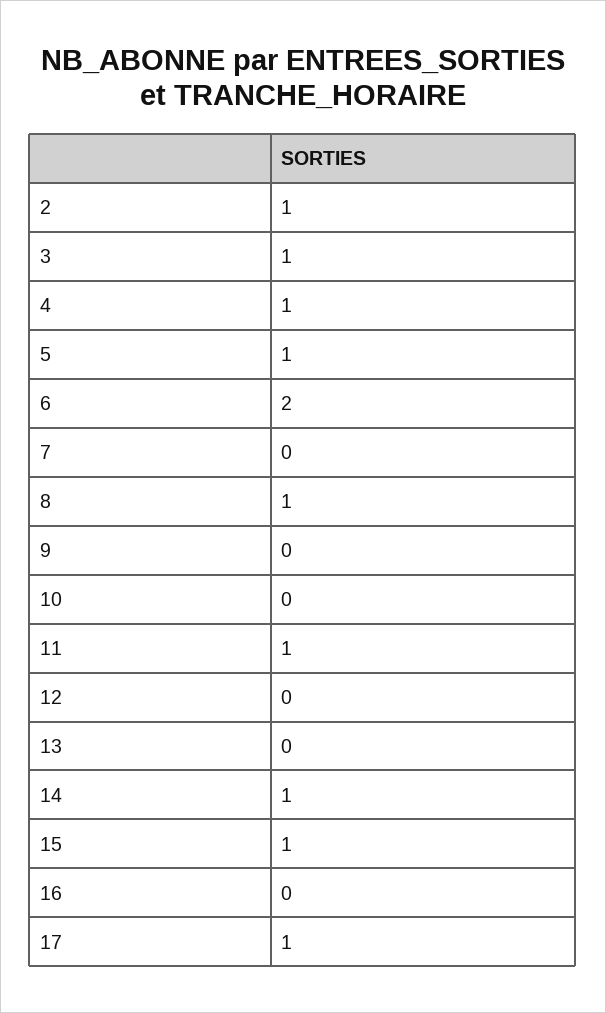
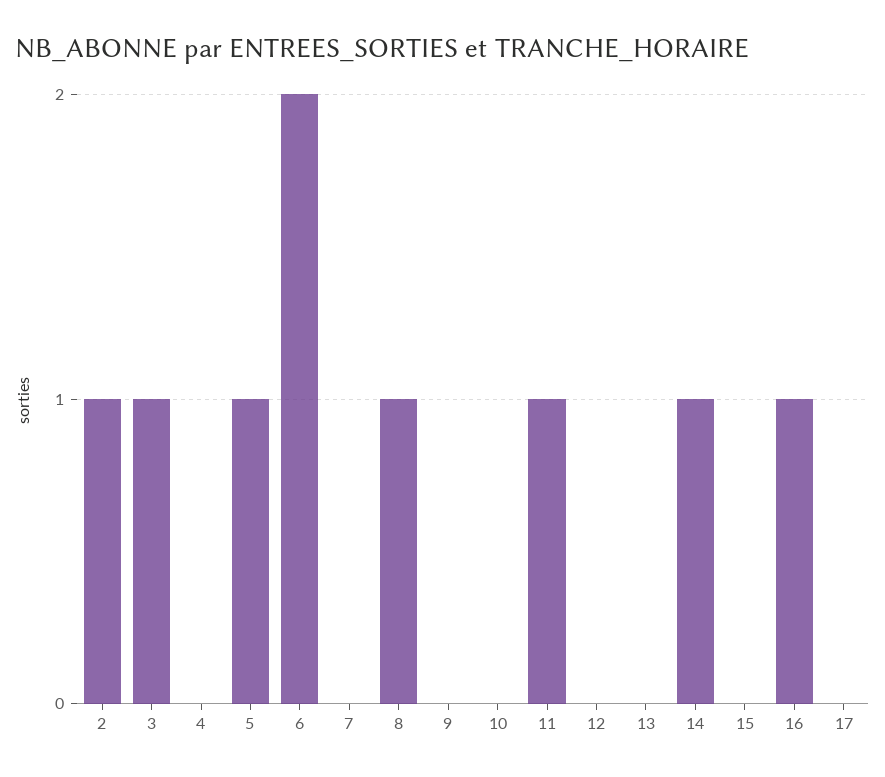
4: 1 -> 0
15: 1 -> 0
16: 0 -> 1
17: 1 -> 0

